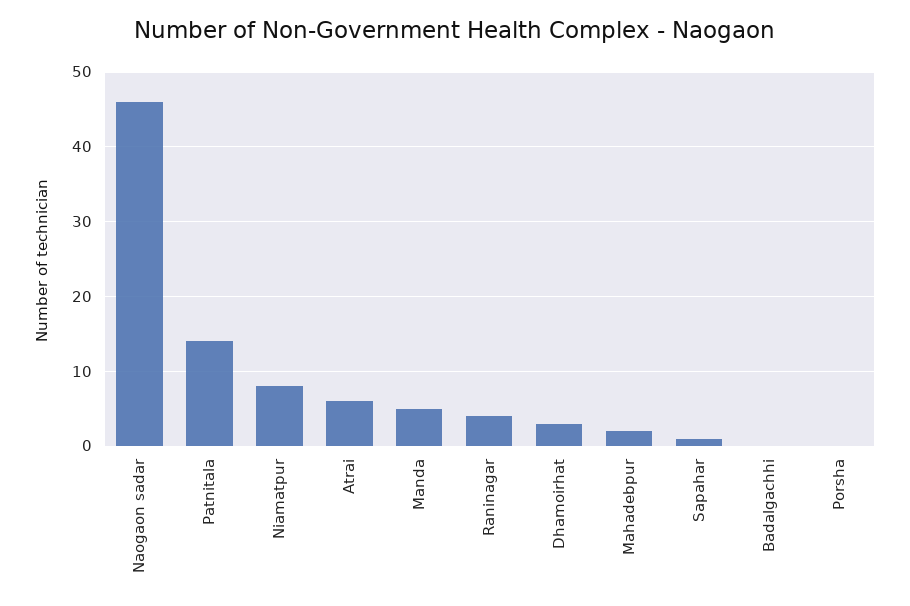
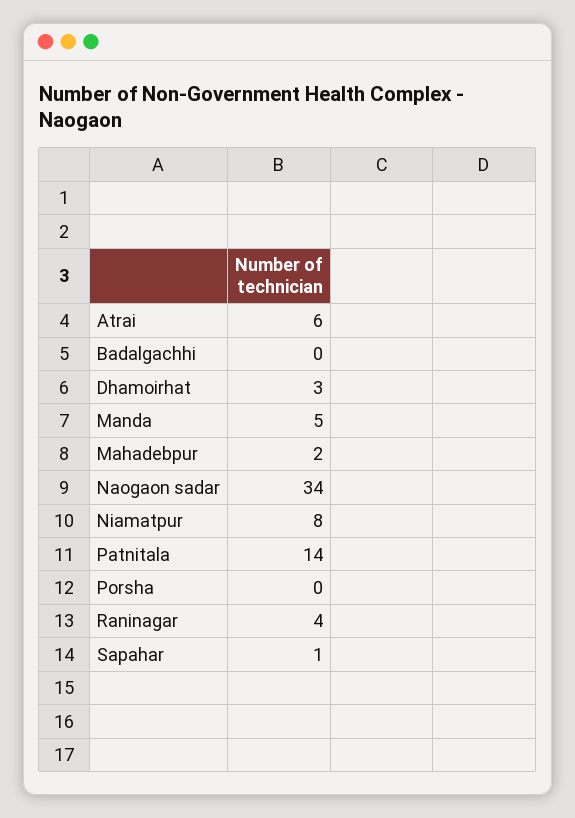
Naogaon sadar: 46 -> 34

